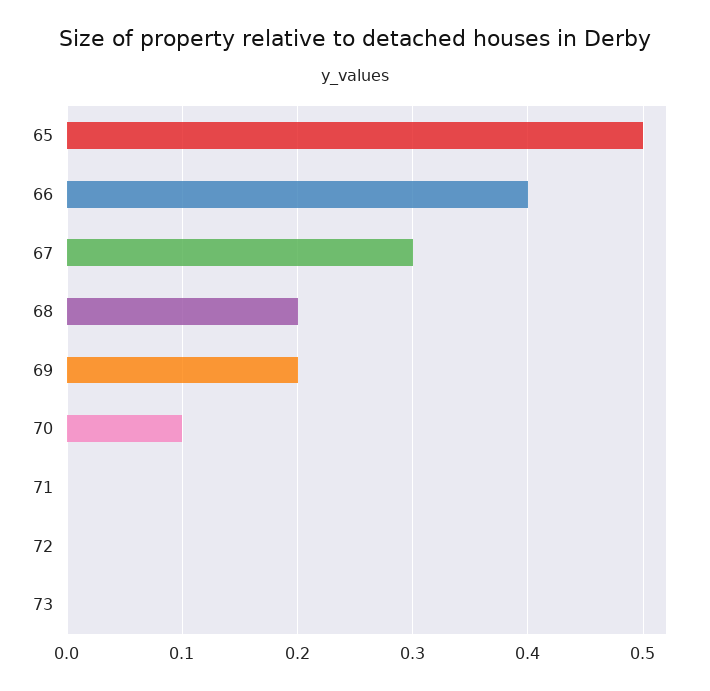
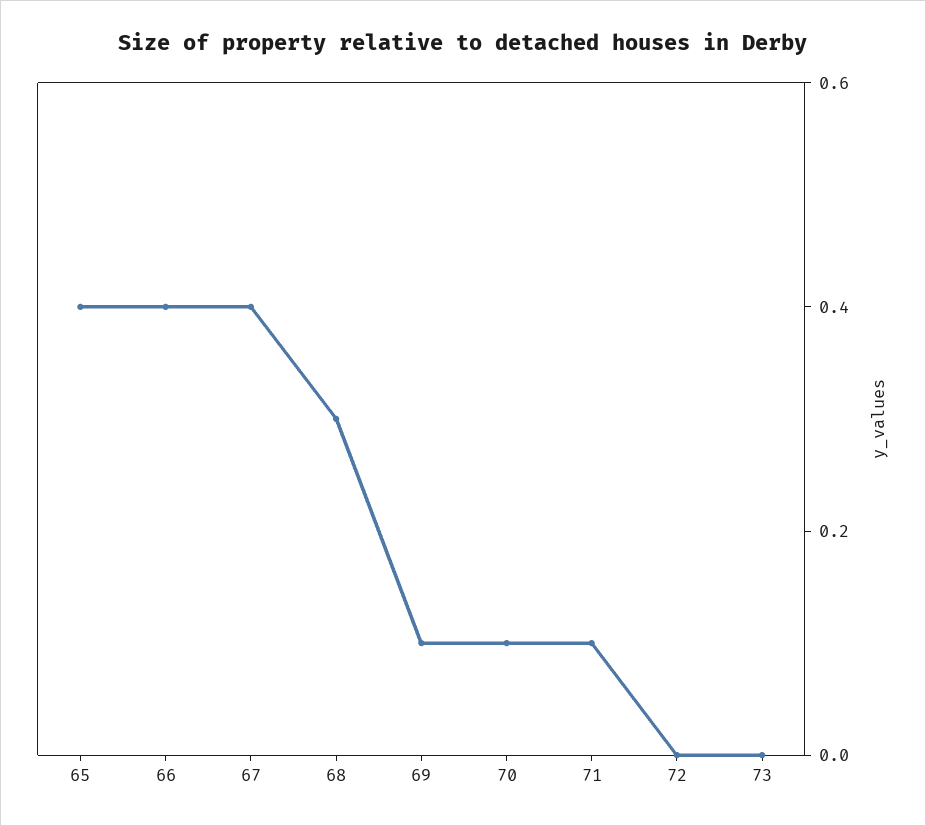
65: 0.5 -> 0.4
67: 0.3 -> 0.4
68: 0.2 -> 0.3
69: 0.2 -> 0.1
71: 0 -> 0.1

